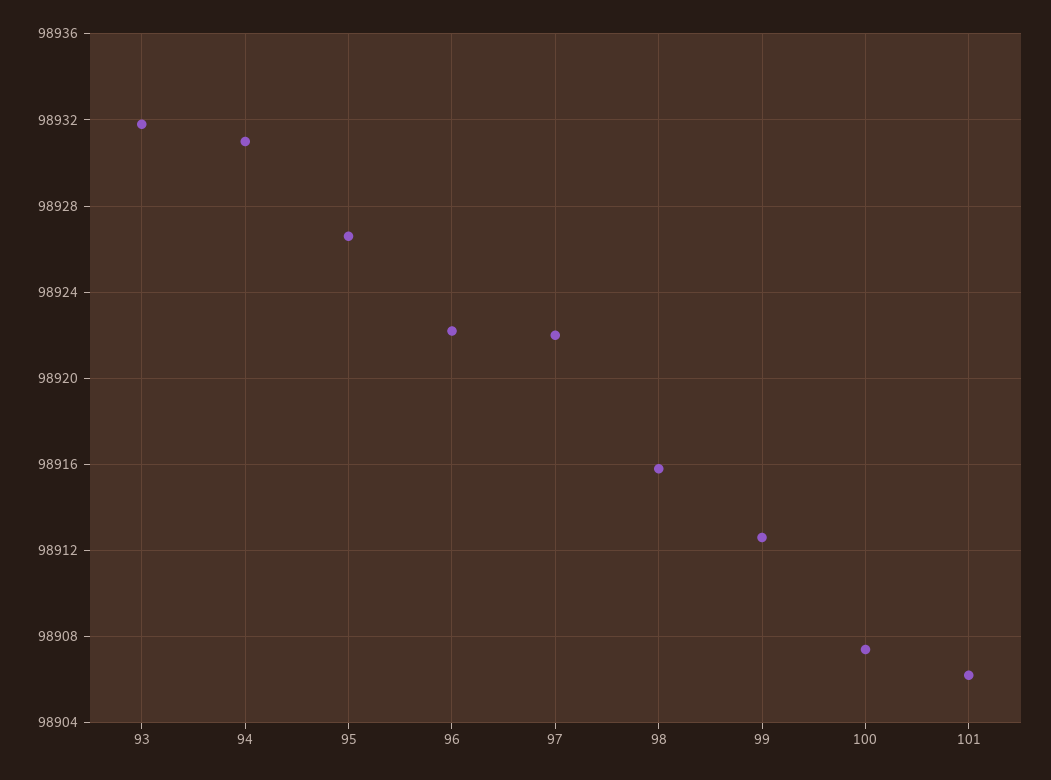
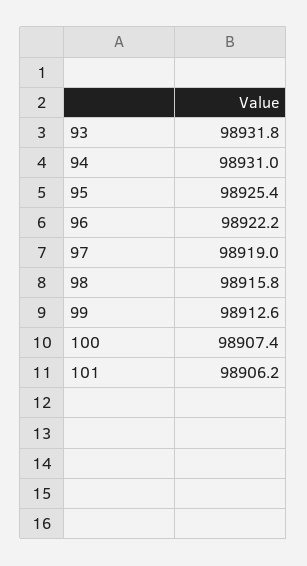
95: 98926.5 -> 98925.4
97: 98922 -> 98919

